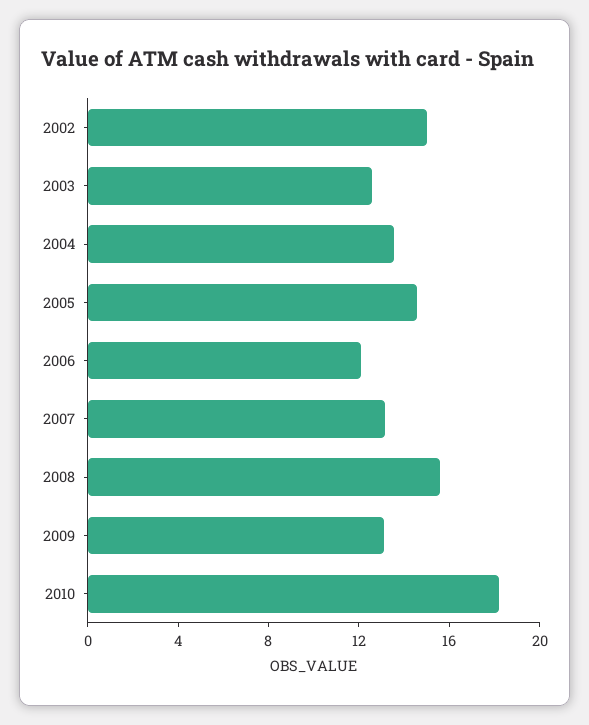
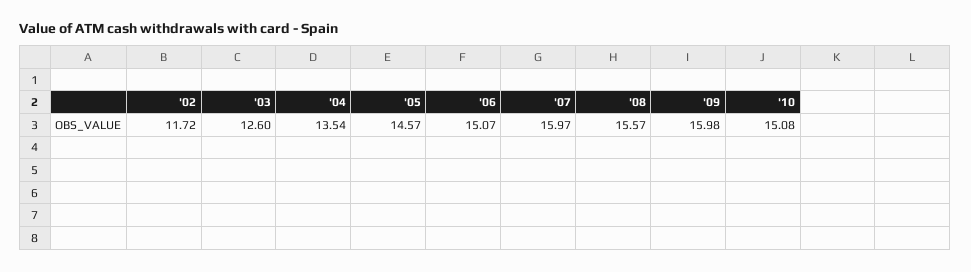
2002: 15 -> 11.72
2006: 12 -> 15.07
2007: 13 -> 15.97
2009: 13 -> 15.98
2010: 18 -> 15.08

